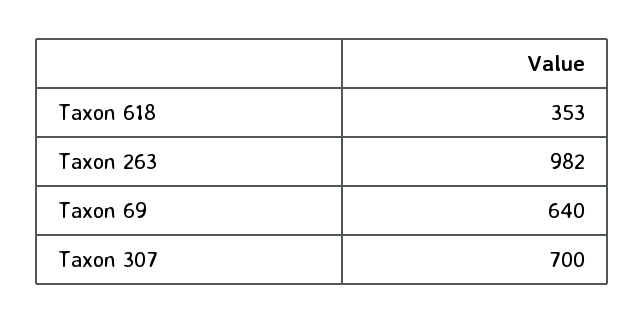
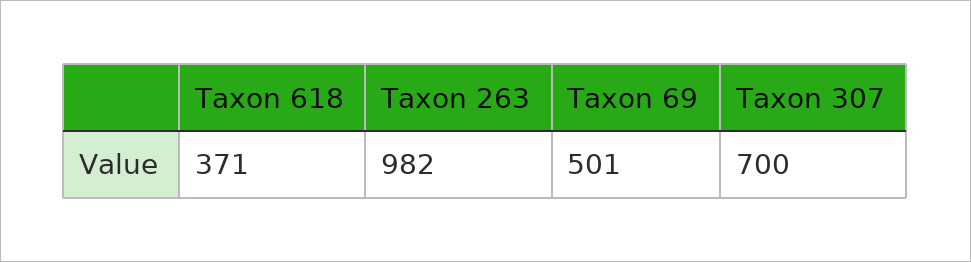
Taxon 618: 353 -> 371
Taxon 69: 640 -> 501

